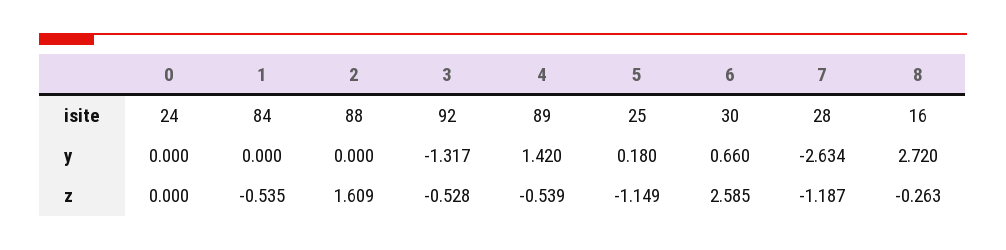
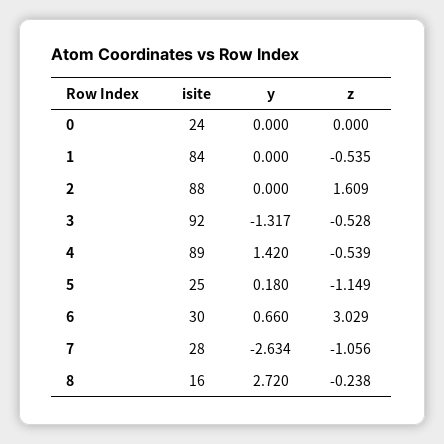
6, z: 2.585 -> 3.029
7, z: -1.187 -> -1.056
8, z: -0.263 -> -0.238

